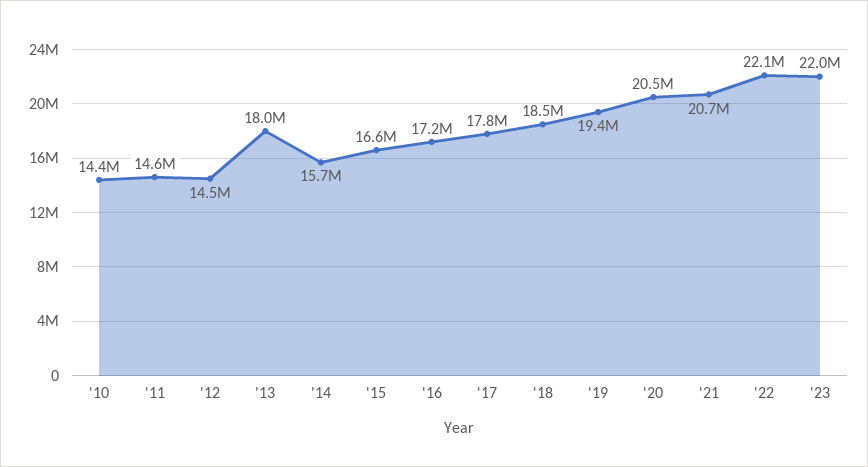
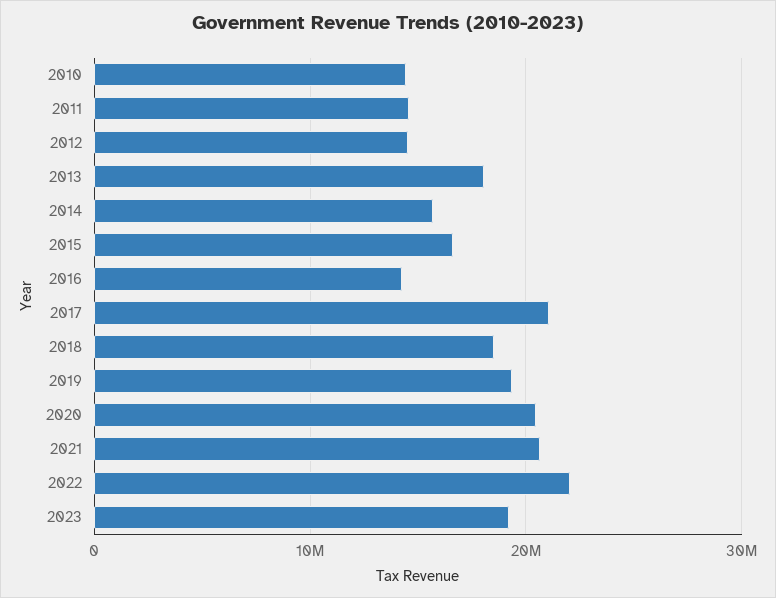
'16: 17200000 -> 14000000
'17: 17800000 -> 21000000
'23: 22000000 -> 19000000

